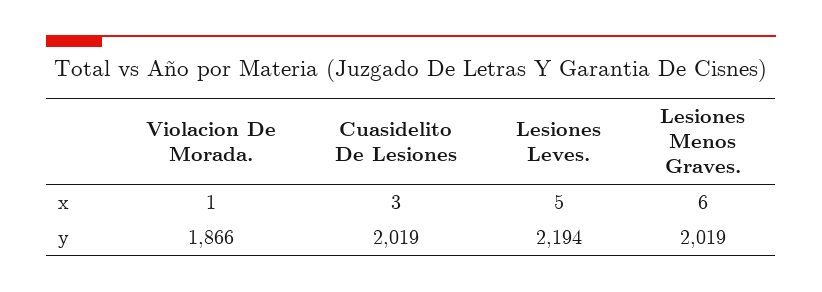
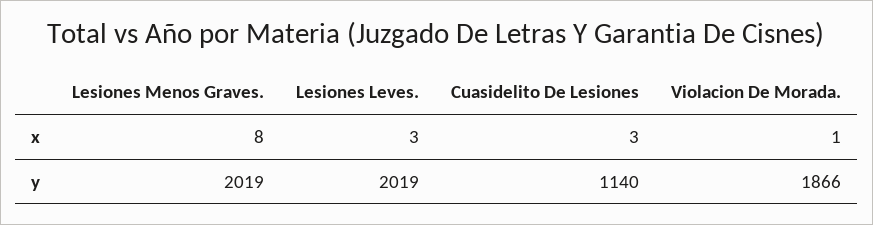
Lesiones Leves., x: 5 -> 3
Lesiones Menos Graves., x: 6 -> 8
Cuasidelito De Lesiones, y: 2019 -> 1140
Lesiones Leves., y: 2194 -> 2019

